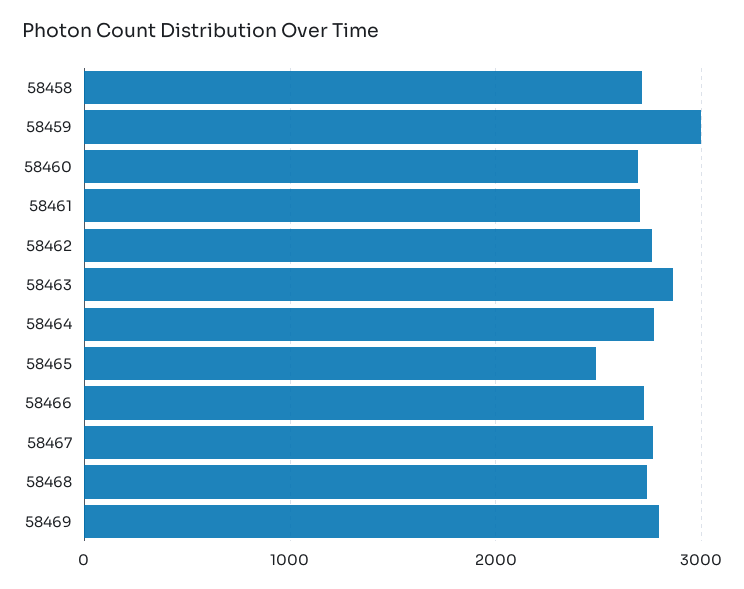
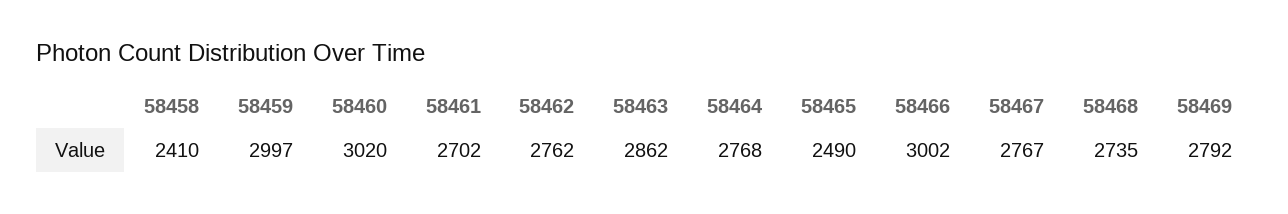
58458: 2700 -> 2410
58460: 2700 -> 3020
58466: 2700 -> 3002

